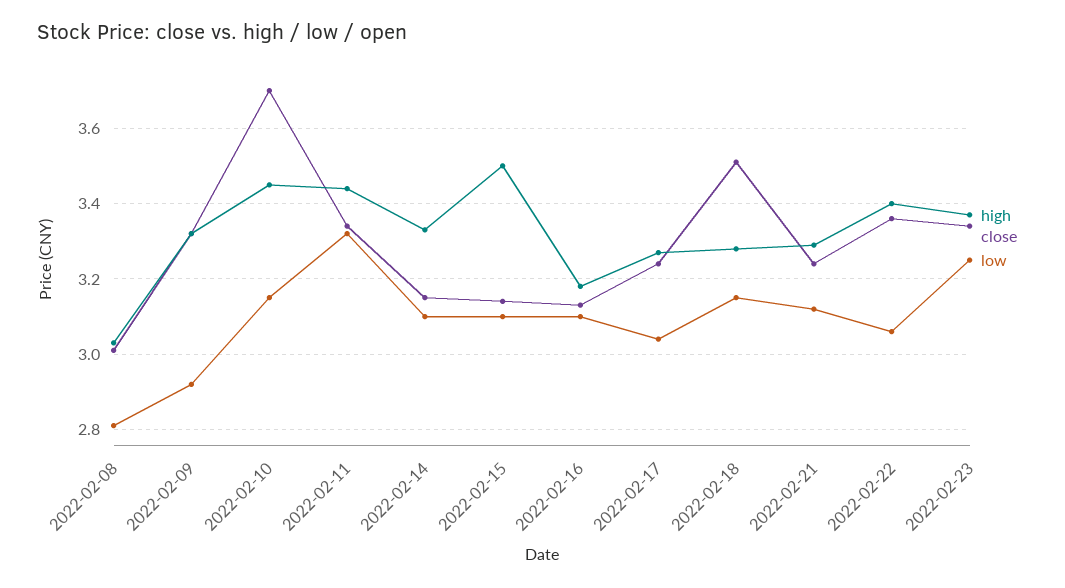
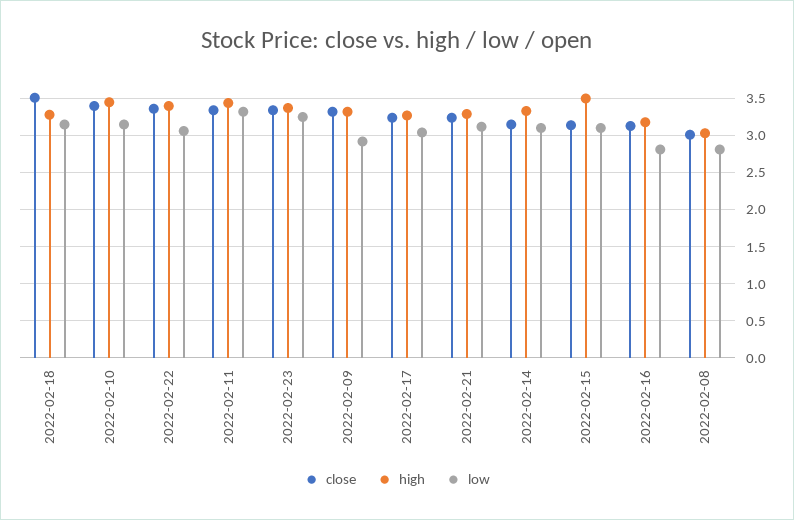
close, 2022-02-10: 3.7 -> 3.4
low, 2022-02-16: 3.1 -> 2.8

